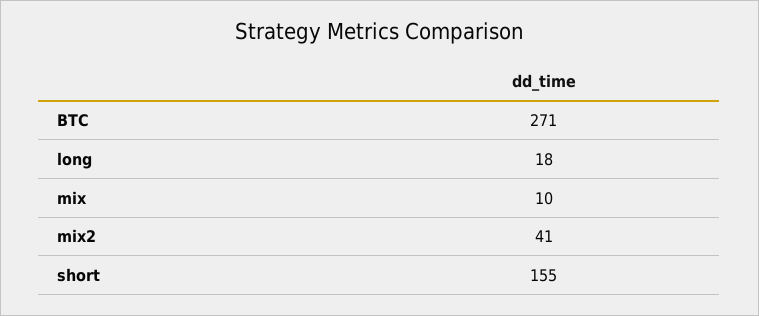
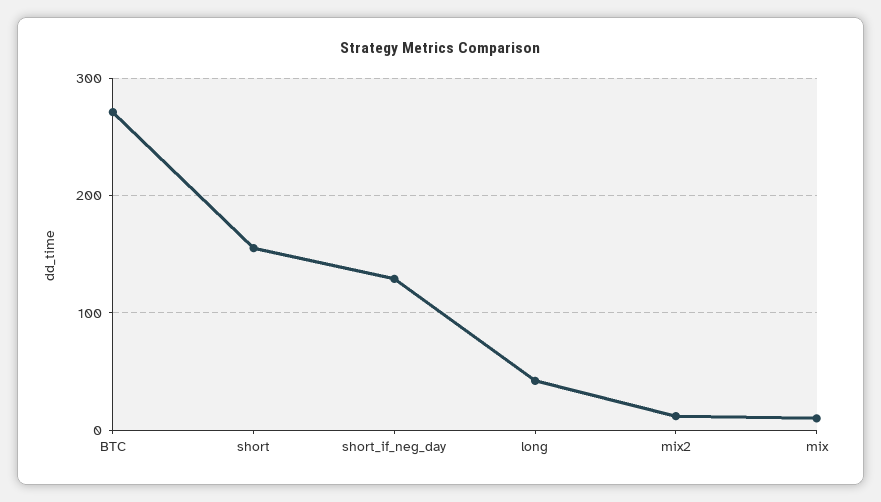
long: 18 -> 40
mix2: 41 -> 10
short_if_neg_day: none -> 130

